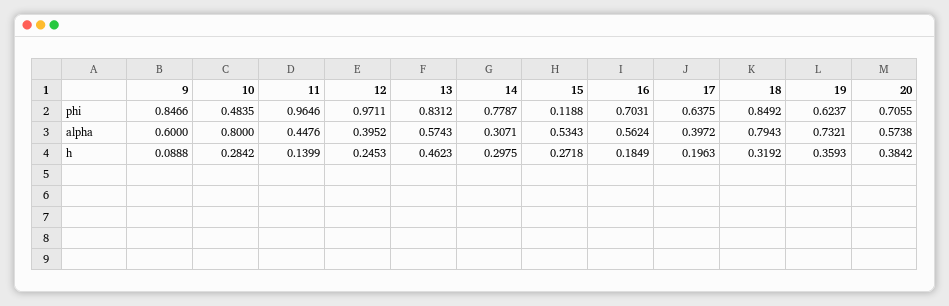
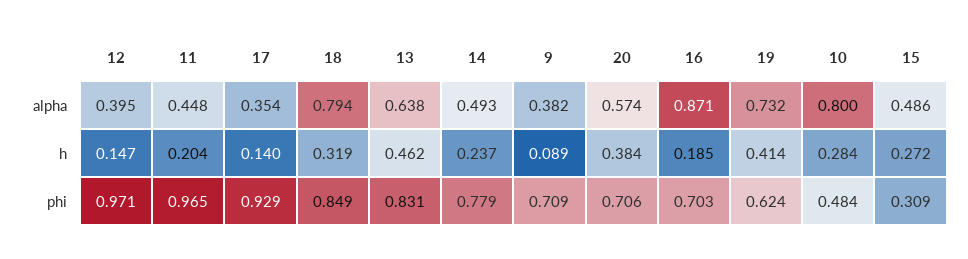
9, phi: 0.8466 -> 0.709
15, phi: 0.1188 -> 0.309
17, phi: 0.6375 -> 0.929
9, alpha: 0.6 -> 0.382
13, alpha: 0.5743 -> 0.638
14, alpha: 0.3071 -> 0.493
15, alpha: 0.5343 -> 0.486
16, alpha: 0.5624 -> 0.871
17, alpha: 0.3972 -> 0.354
11, h: 0.1399 -> 0.204
12, h: 0.2453 -> 0.147
14, h: 0.2975 -> 0.237
17, h: 0.1963 -> 0.14
19, h: 0.3593 -> 0.414

